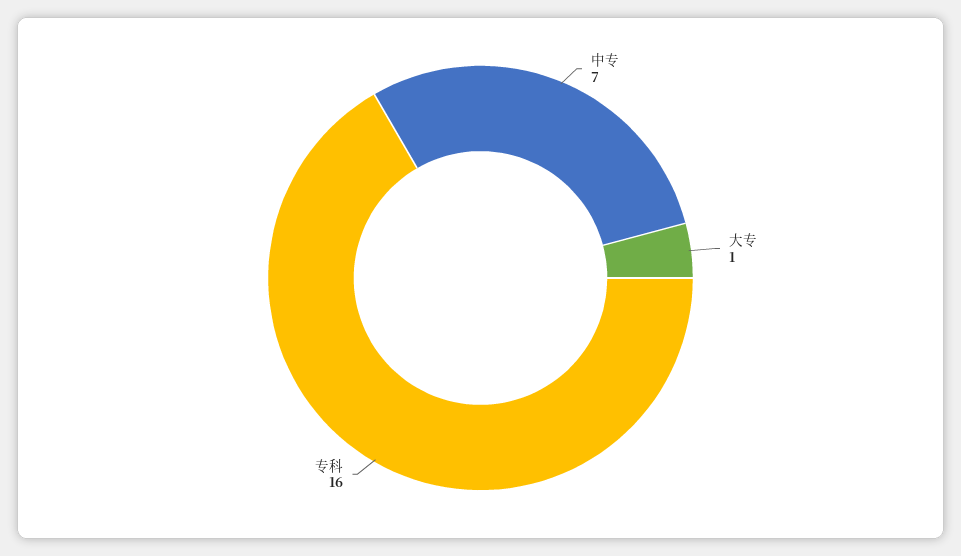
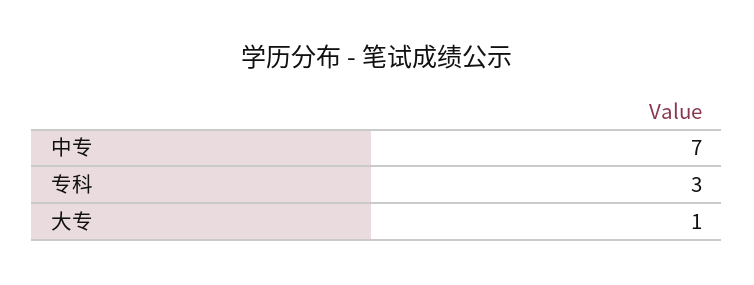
专科: 16 -> 3

